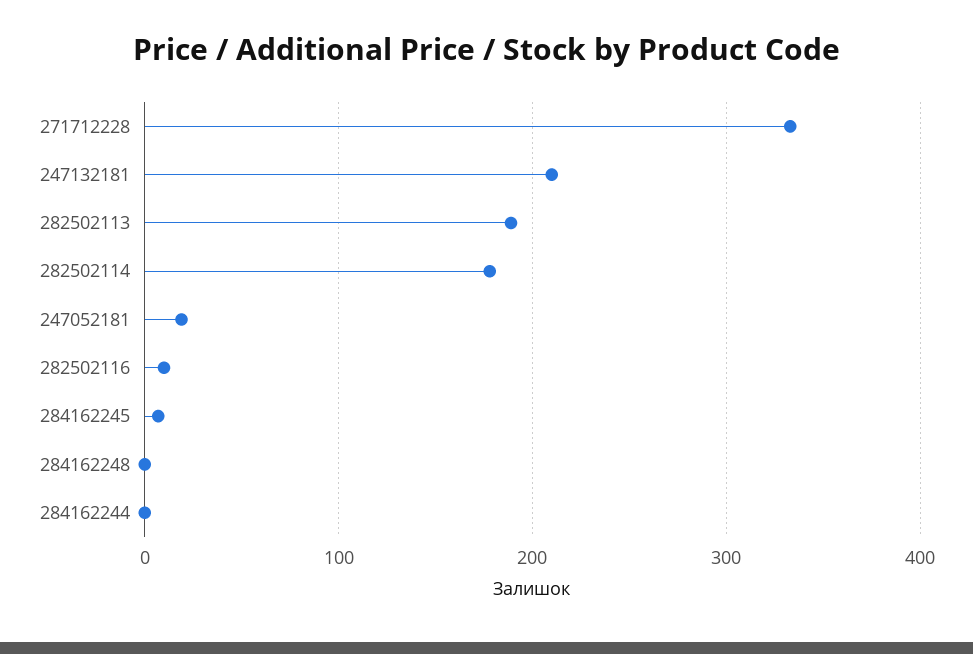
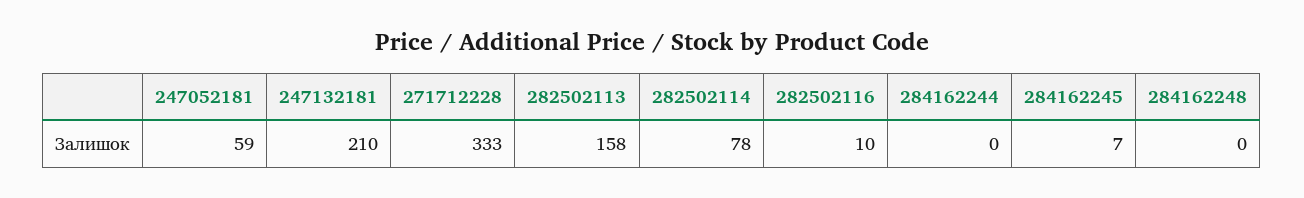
282502113: 190 -> 158
282502114: 180 -> 78
247052181: 20 -> 59

